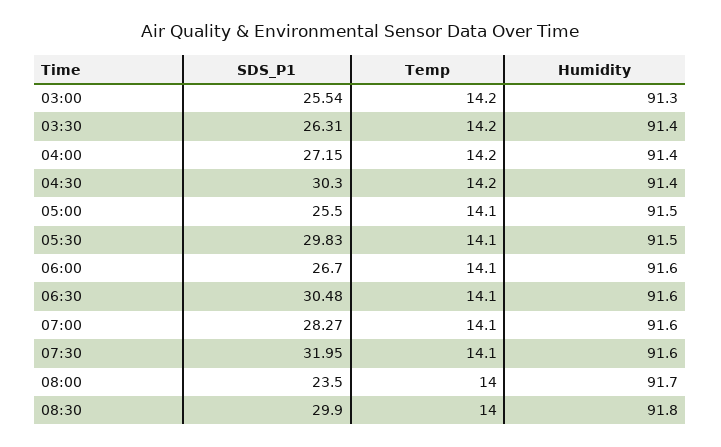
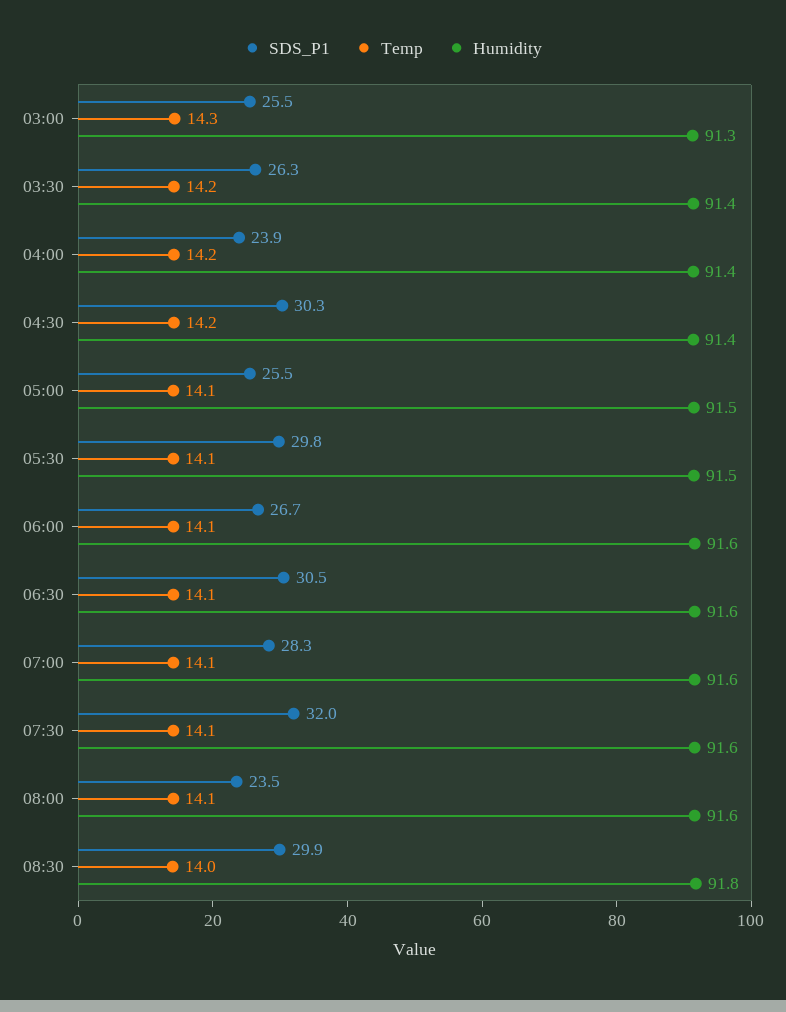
Temp, 03:00: 14.2 -> 14.3
SDS_P1, 04:00: 27.15 -> 23.9
Temp, 08:00: 14 -> 14.1
Humidity, 08:00: 91.7 -> 91.6

